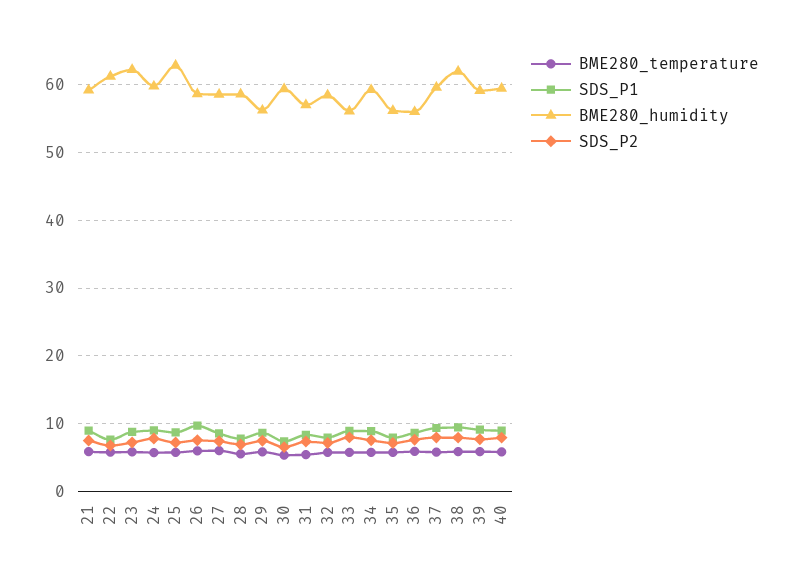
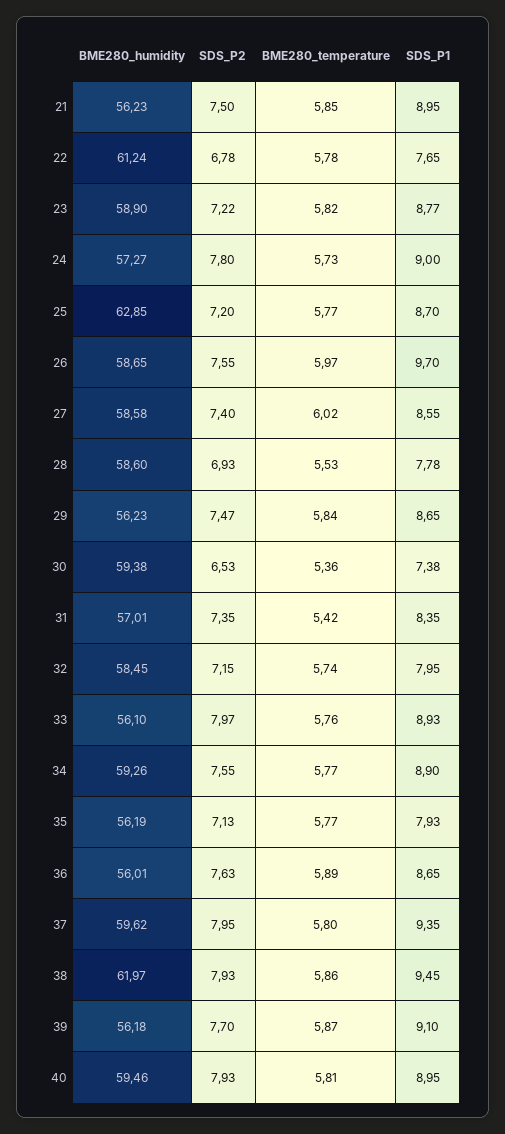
BME280_humidity, 21: 59 -> 56.23
BME280_humidity, 23: 62 -> 58.9
BME280_humidity, 24: 60 -> 57.27
BME280_humidity, 39: 59 -> 56.18

